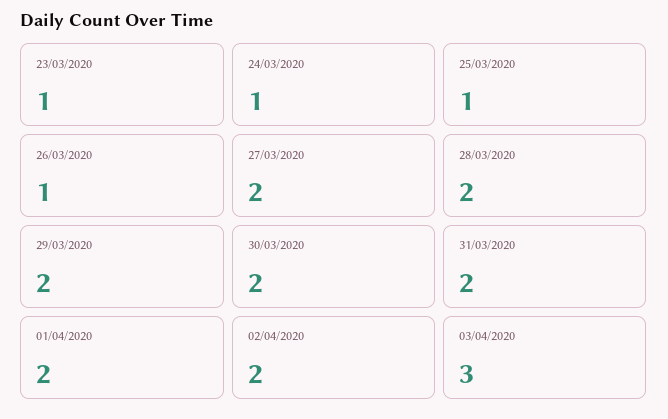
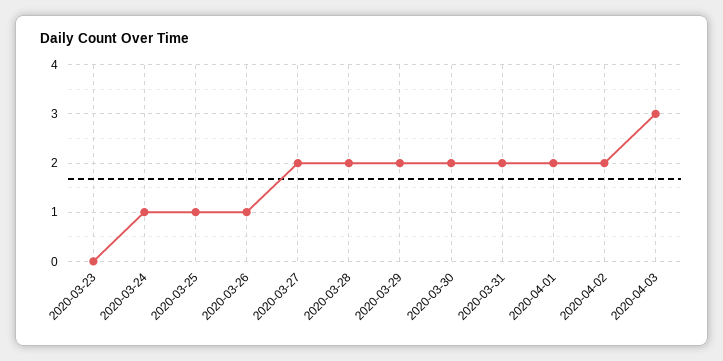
23/03/2020: 1 -> 0

